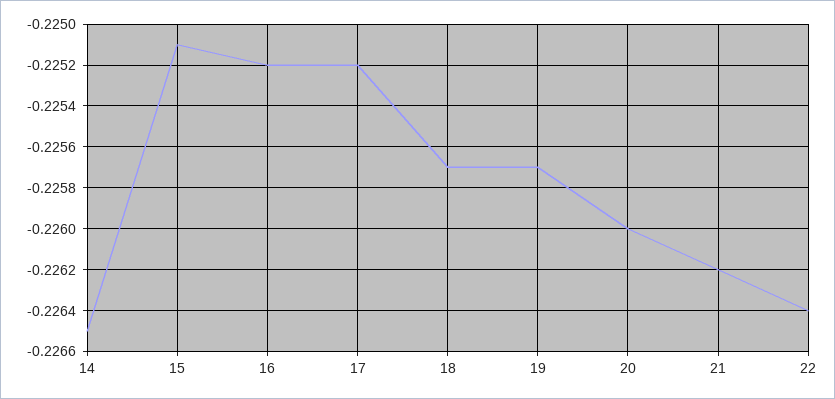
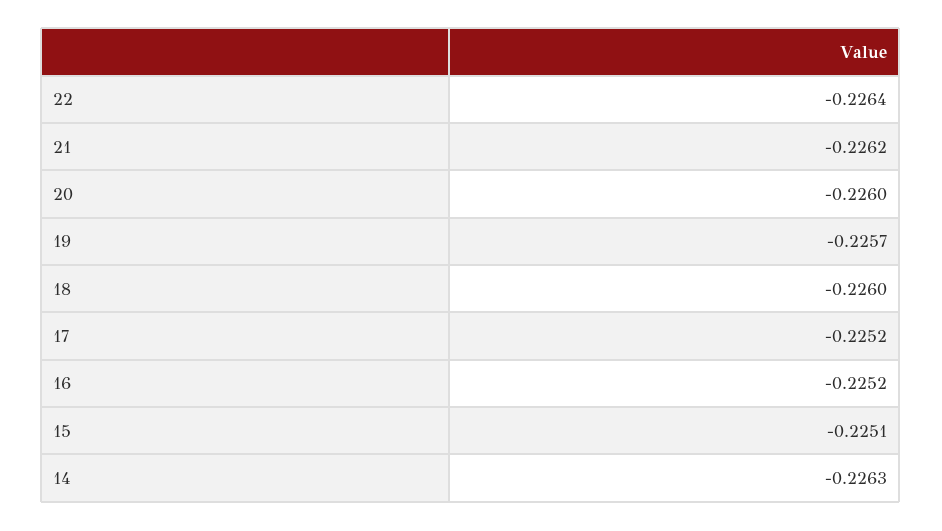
14: -0.2265 -> -0.2263
18: -0.2257 -> -0.226

